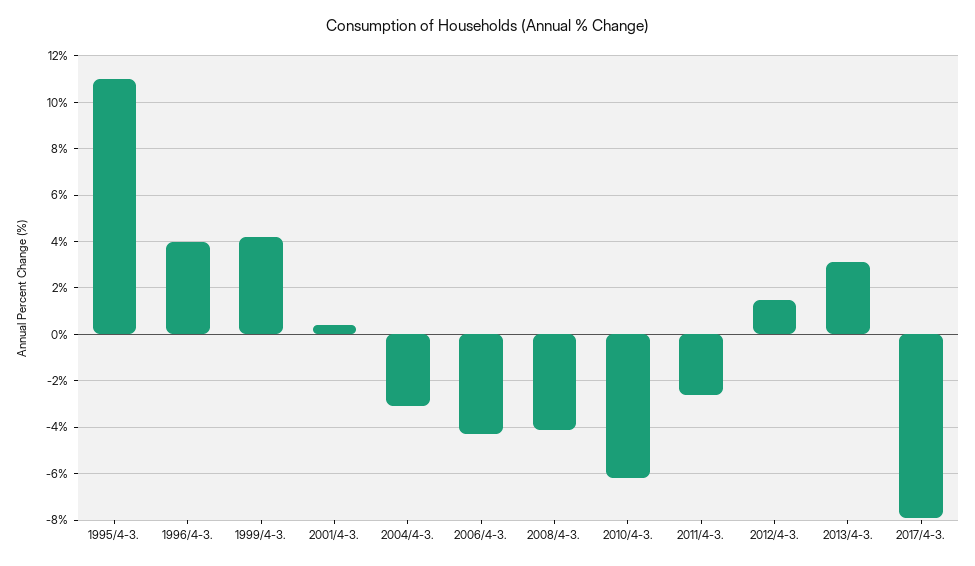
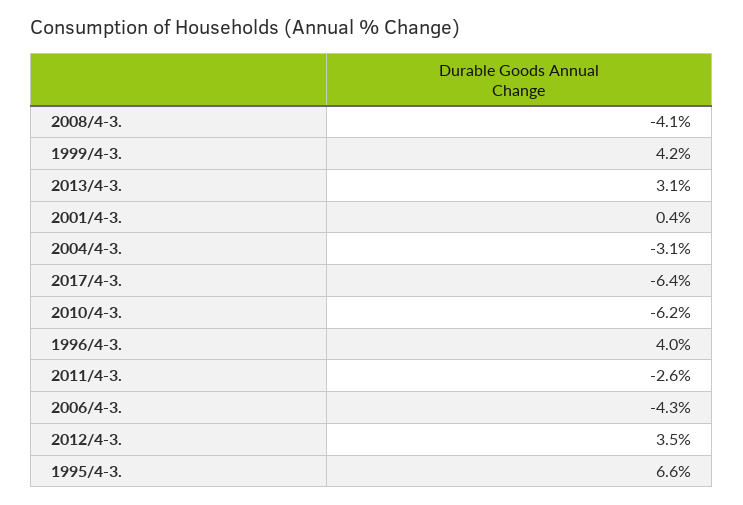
1995/4-3.: 11 -> 6.6
2012/4-3.: 1.5 -> 3.5
2017/4-3.: -8 -> -6.4

